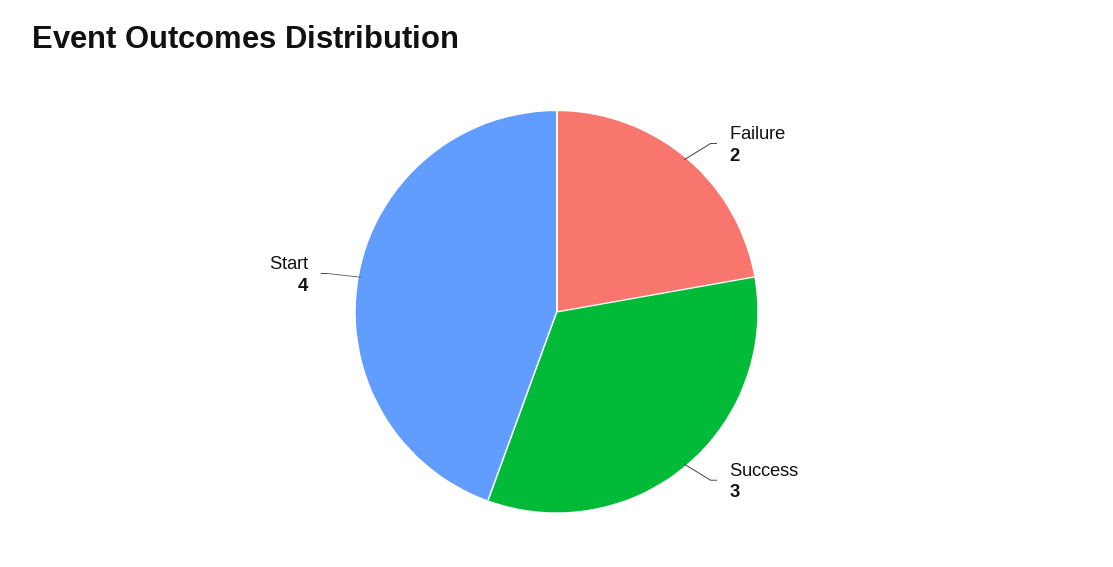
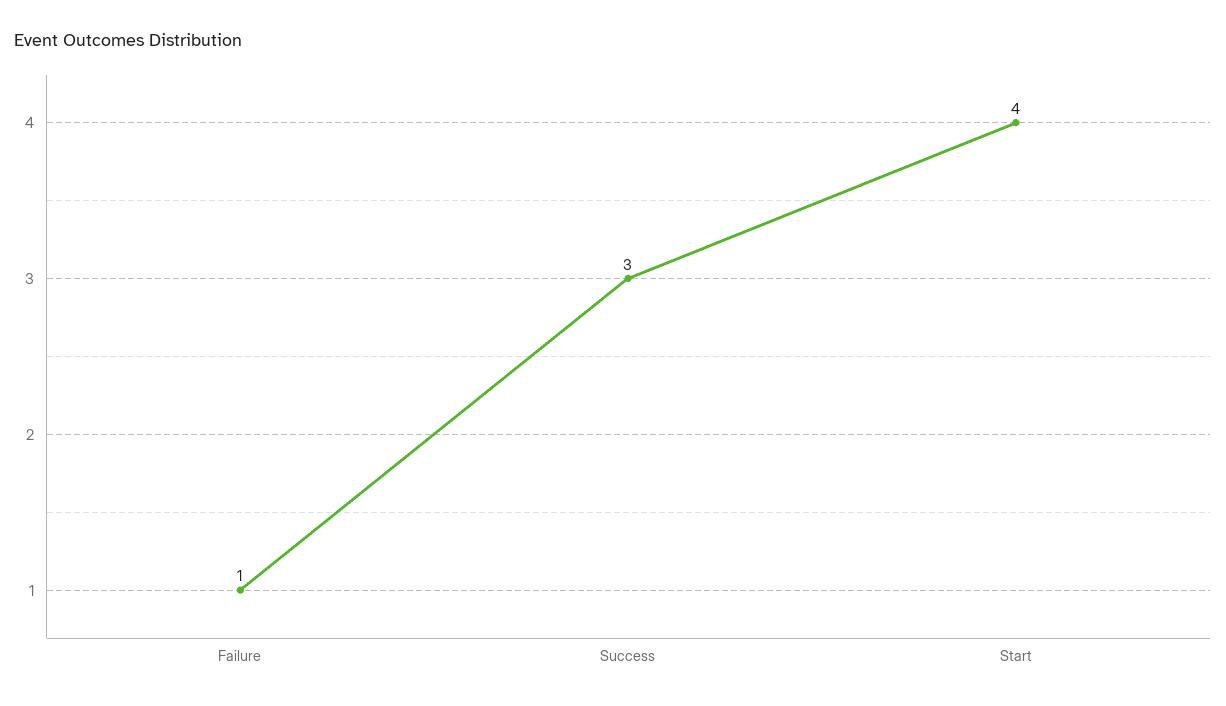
Failure: 2 -> 1

